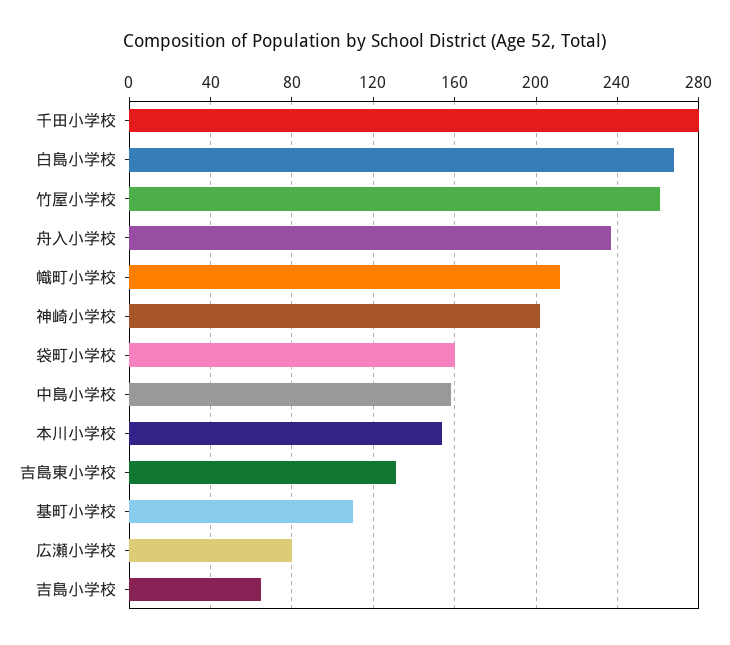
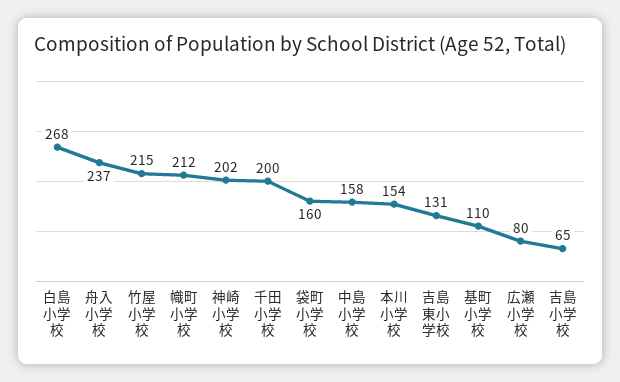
千田小学校: 280 -> 200
竹屋小学校: 260 -> 215

